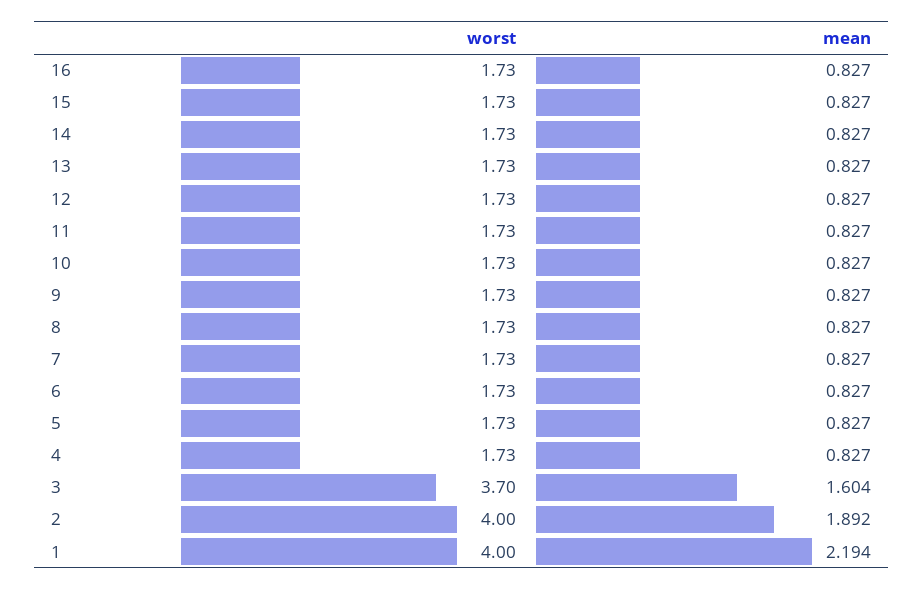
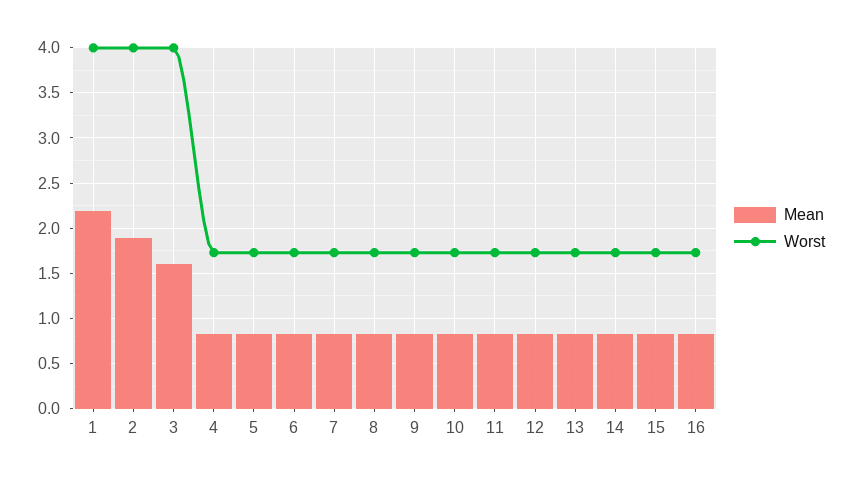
worst, 3: 3.7 -> 4

